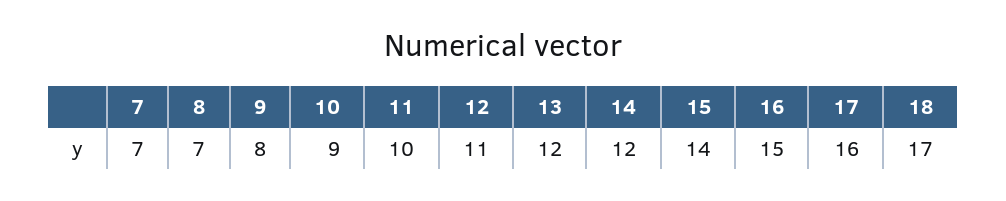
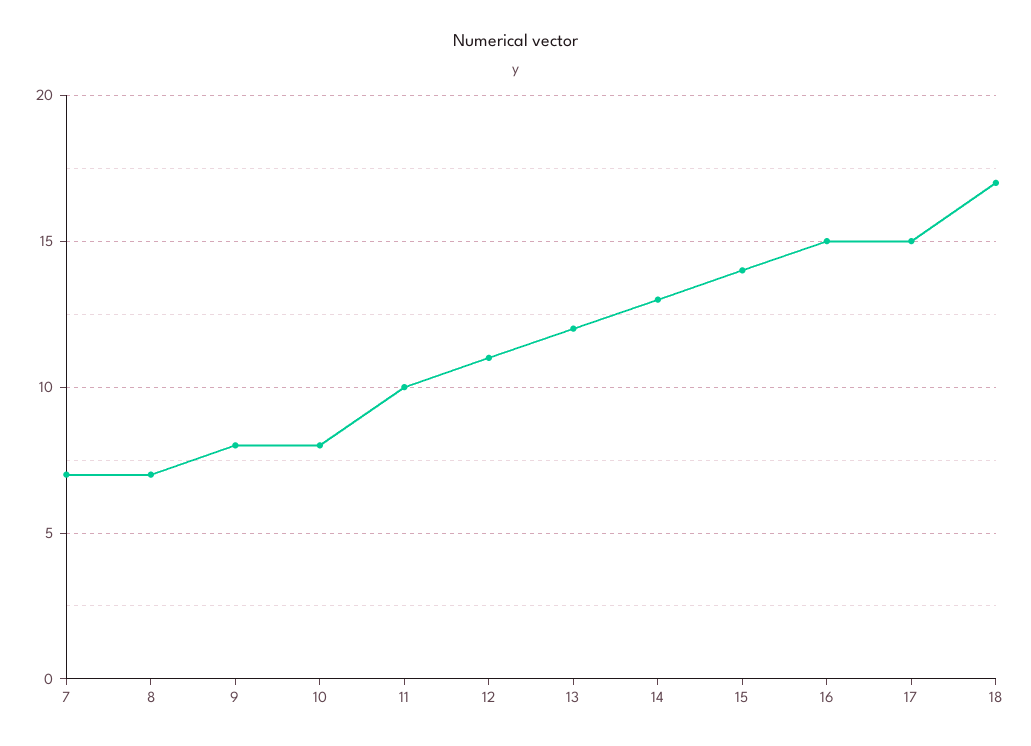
10: 9 -> 8
14: 12 -> 13
17: 16 -> 15

